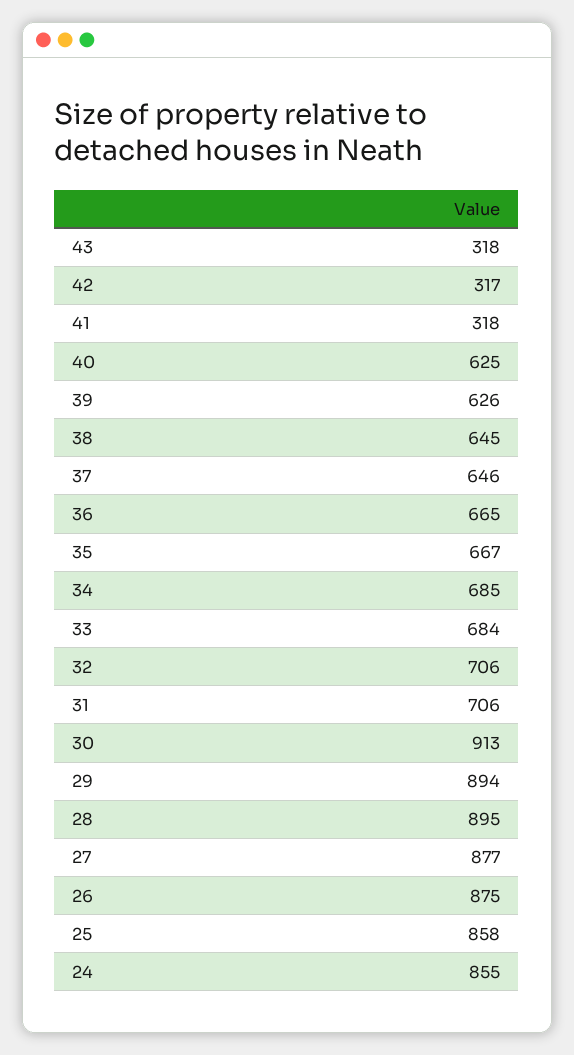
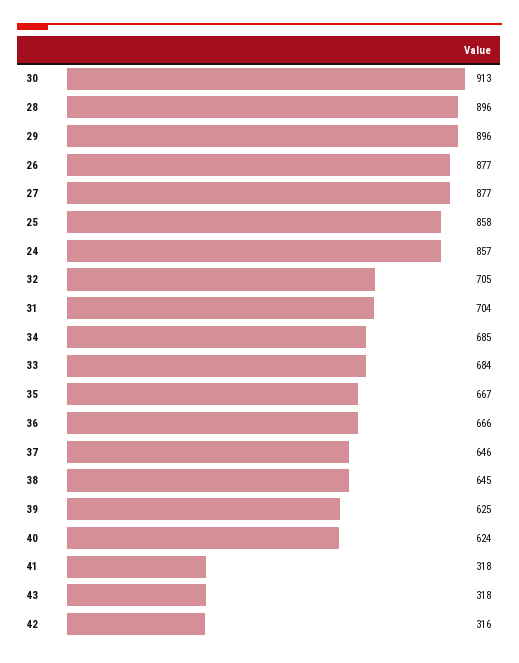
42: 317 -> 316
40: 625 -> 624
39: 626 -> 625
36: 665 -> 666
32: 706 -> 705
31: 706 -> 704
29: 894 -> 896
28: 895 -> 896
26: 875 -> 877
24: 855 -> 857

